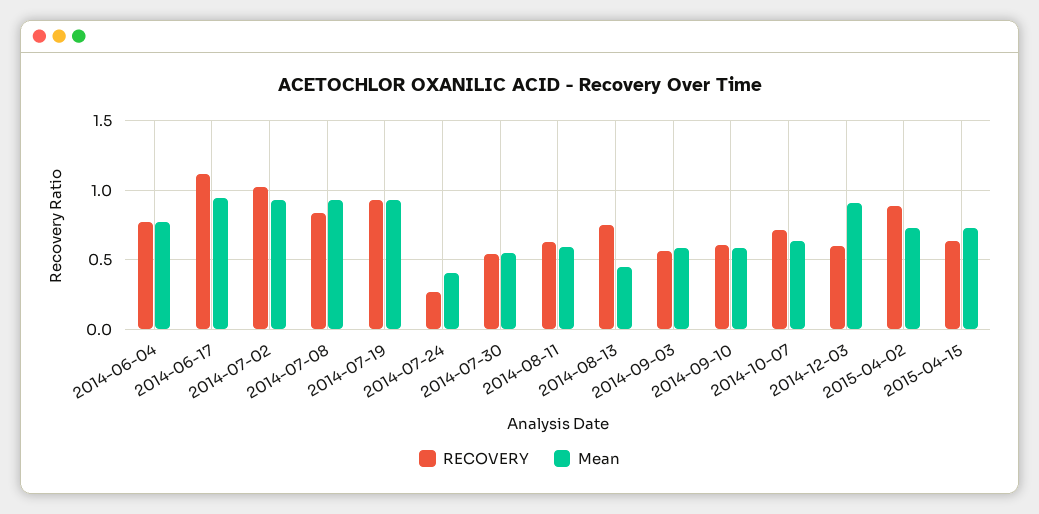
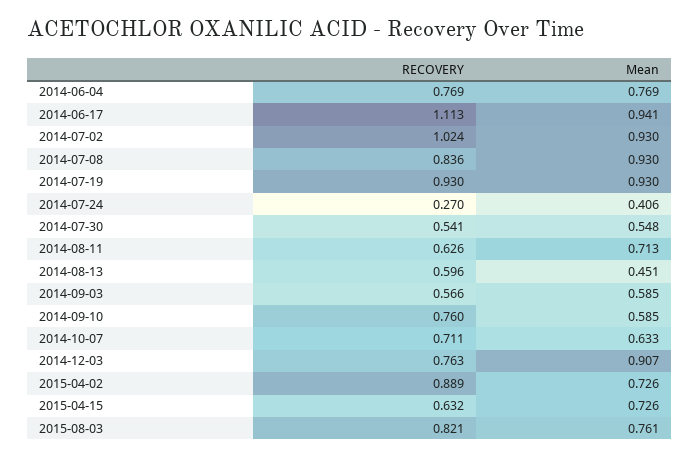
Mean, 2014-08-11: 0.6 -> 0.713
RECOVERY, 2014-08-13: 0.75 -> 0.596
RECOVERY, 2014-09-10: 0.6 -> 0.76
RECOVERY, 2014-12-03: 0.6 -> 0.763
RECOVERY, 2015-08-03: none -> 0.821
Mean, 2015-08-03: none -> 0.761

